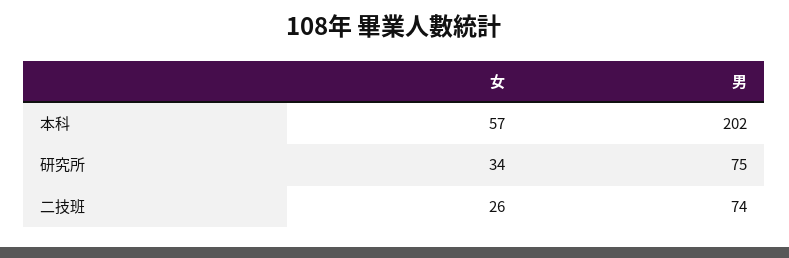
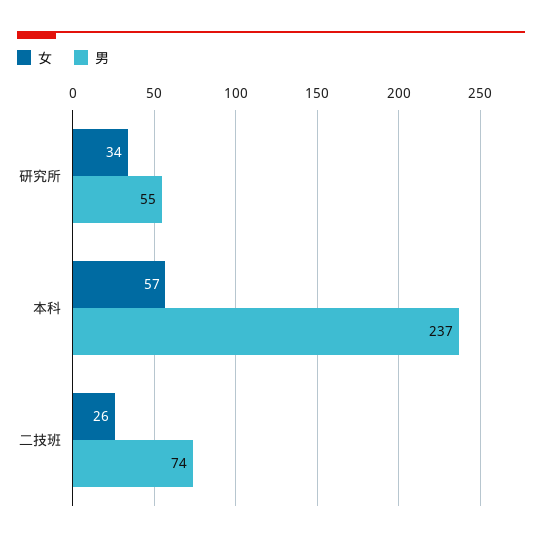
男, 本科: 202 -> 237
男, 研究所: 75 -> 55

